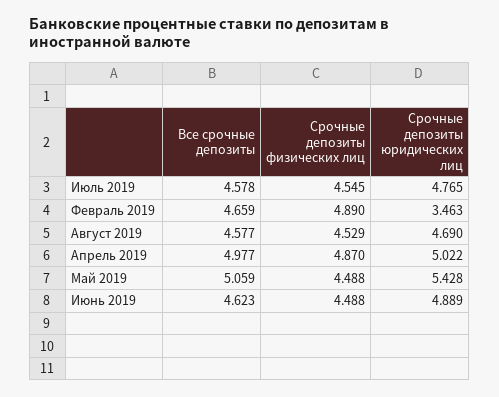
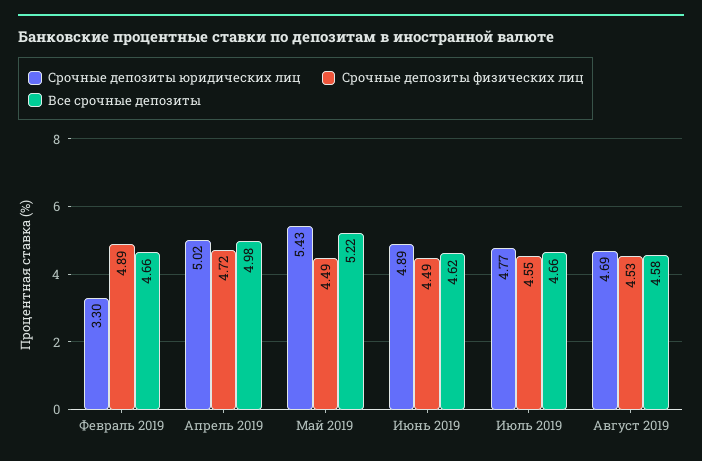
Все срочные депозиты, Июль 2019: 4.578 -> 4.66
Срочные депозиты юридических лиц, Февраль 2019: 3.463 -> 3.3
Срочные депозиты физических лиц, Апрель 2019: 4.87 -> 4.72
Все срочные депозиты, Май 2019: 5.059 -> 5.22

